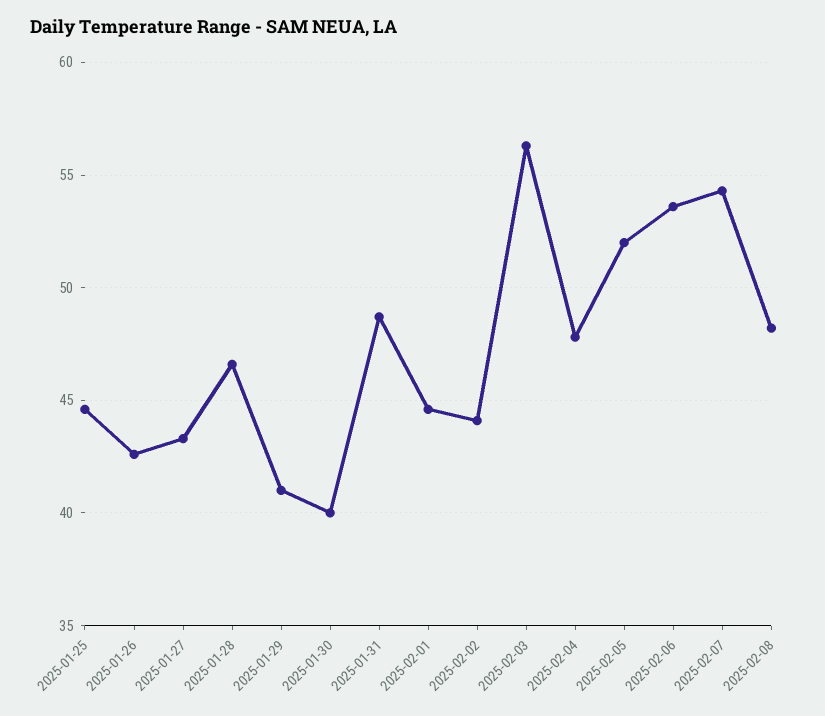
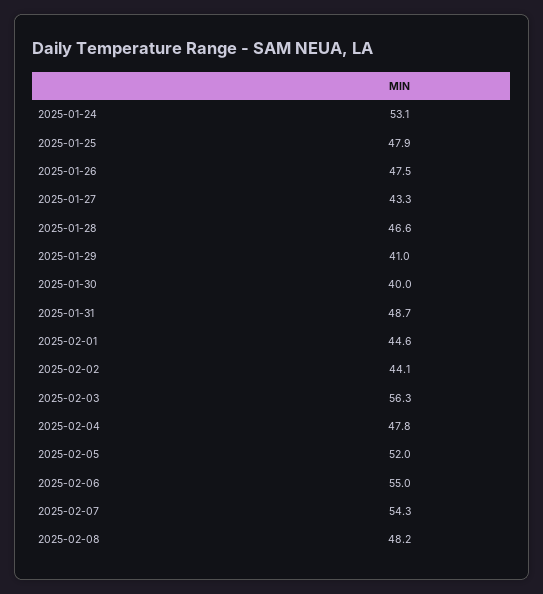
2025-01-25: 44.5 -> 47.9
2025-01-26: 42.5 -> 47.5
2025-02-06: 53.5 -> 55
2025-01-24: none -> 53.1

